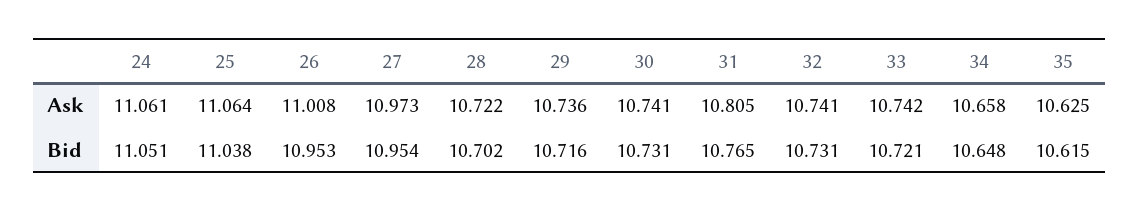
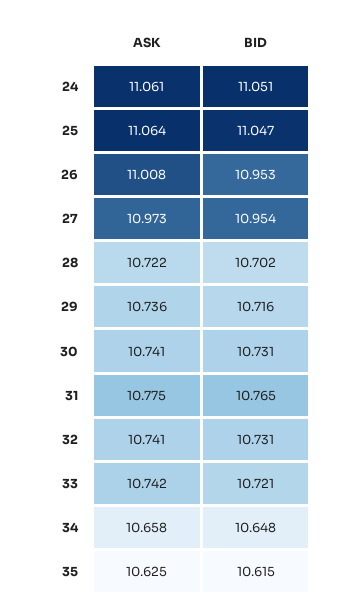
31, Ask: 10.805 -> 10.775
25, Bid: 11.038 -> 11.047

